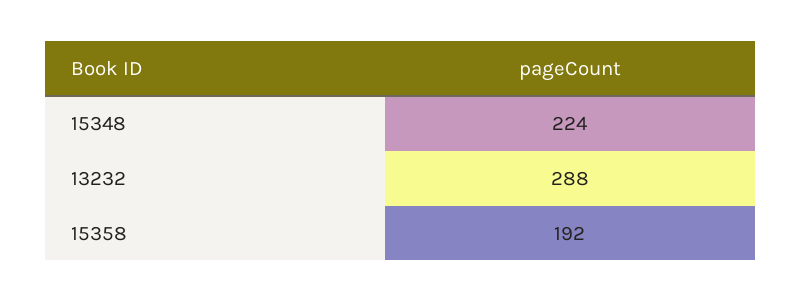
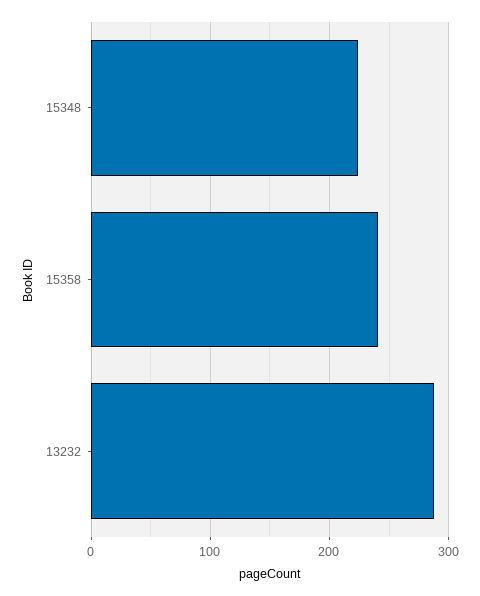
15358: 192 -> 240

